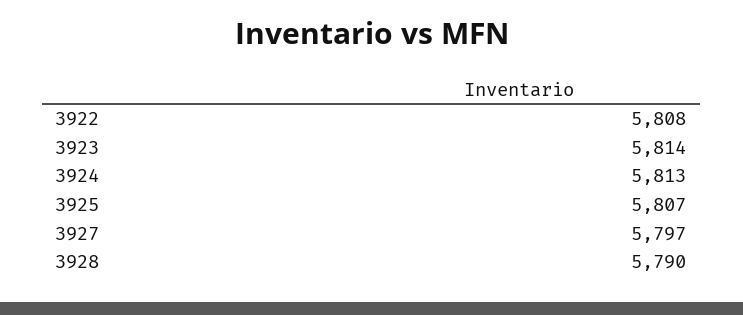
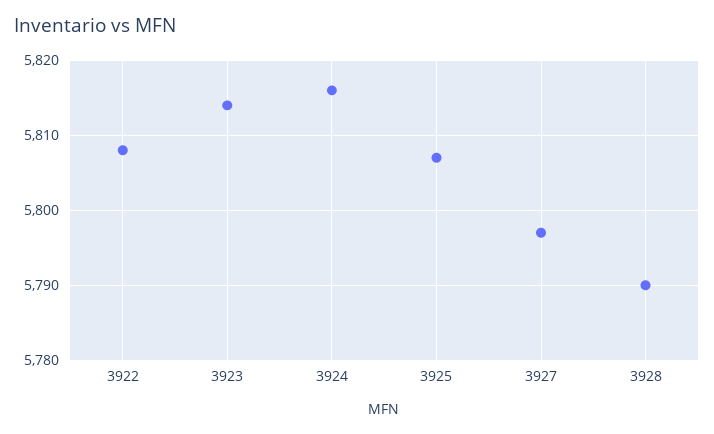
3924: 5813 -> 5816

